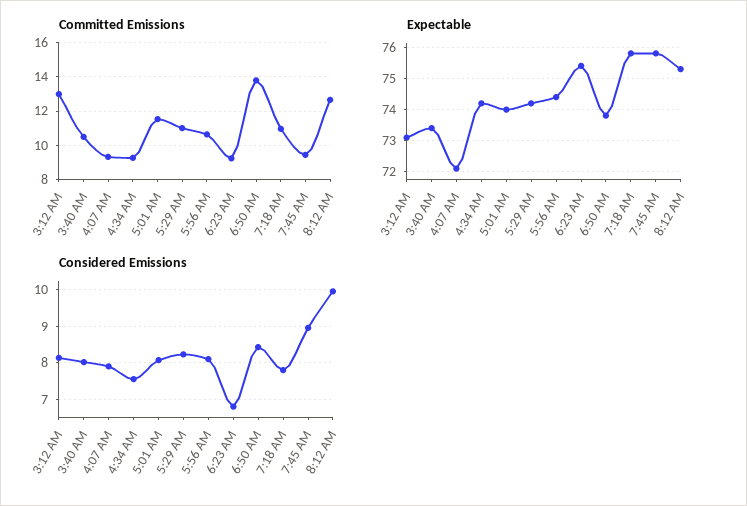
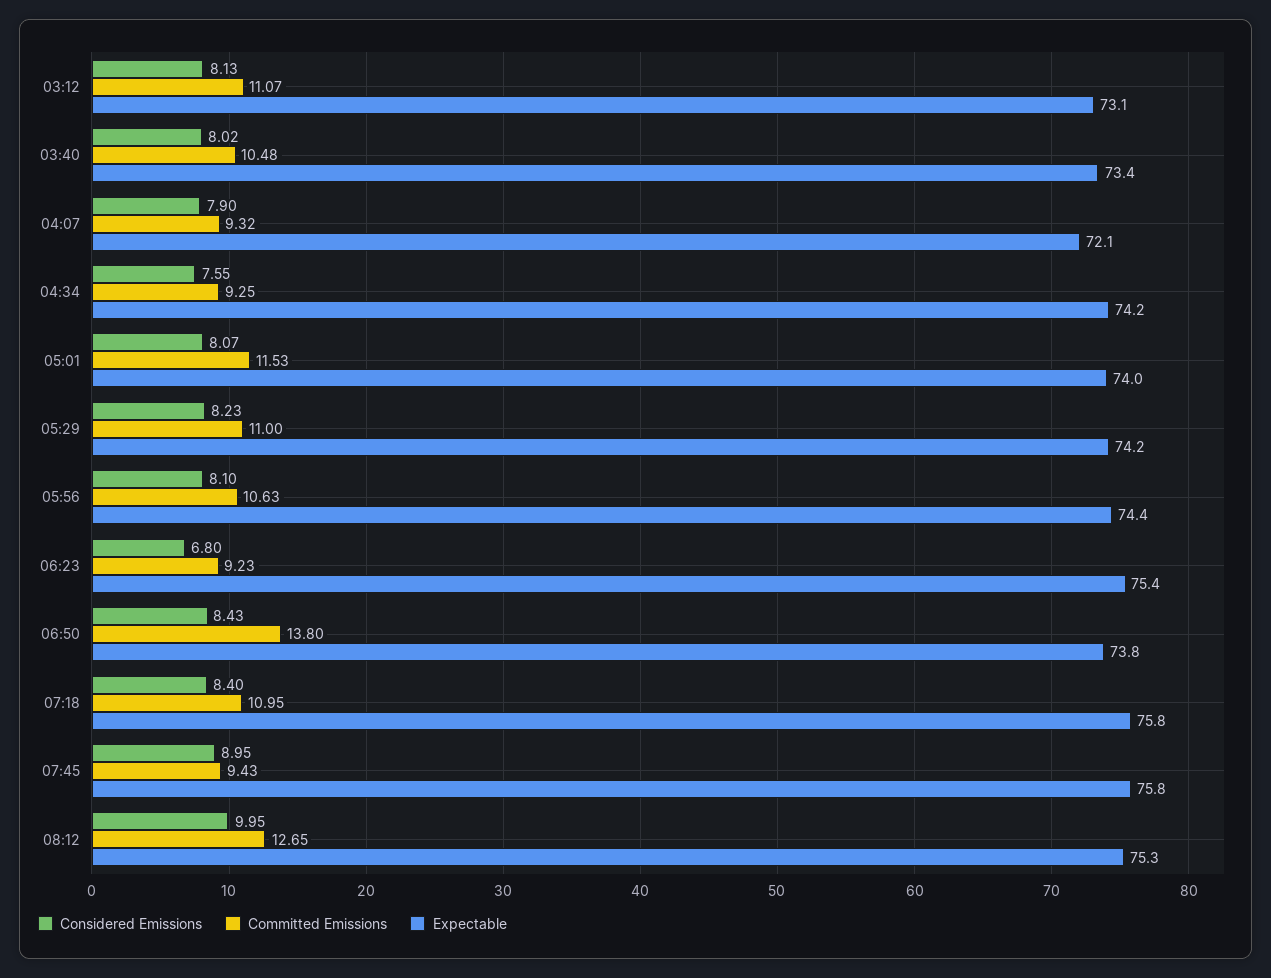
Committed Emissions, 3:12 AM: 13 -> 11.07
Considered Emissions, 7:18 AM: 7.8 -> 8.4

